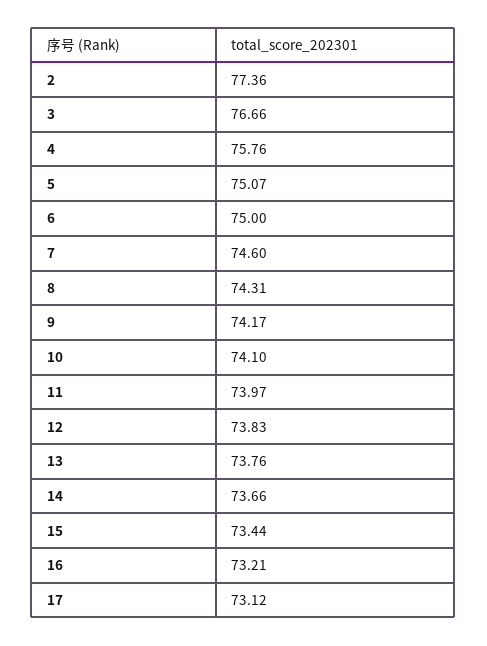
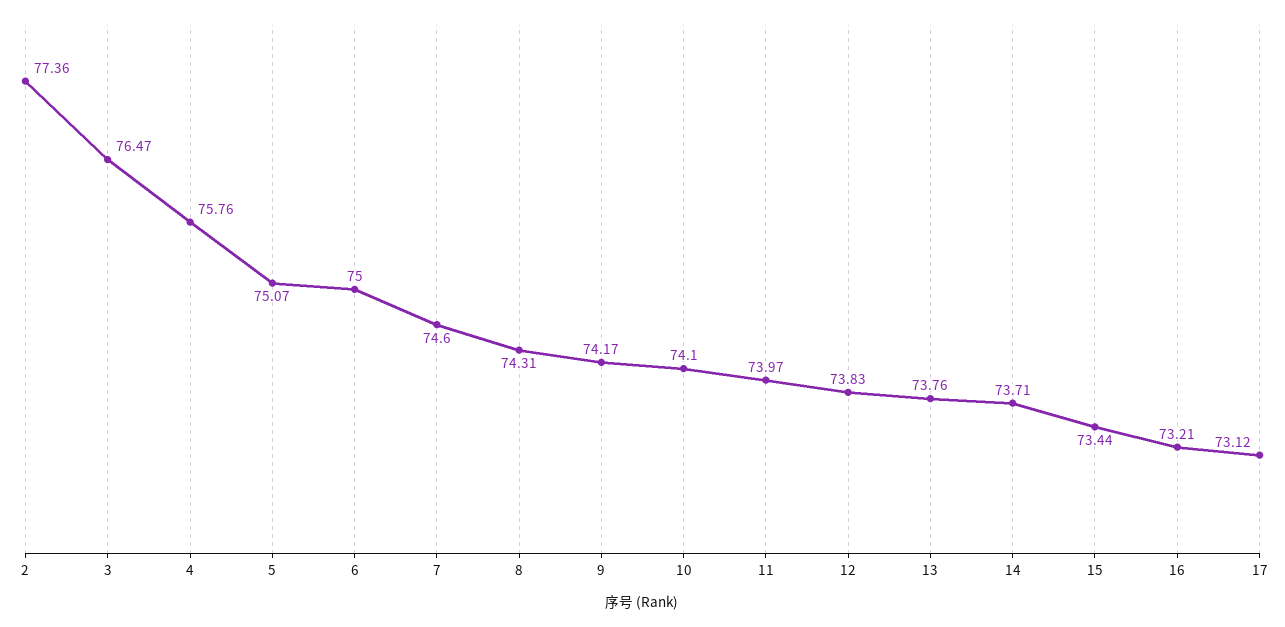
3: 76.66 -> 76.47
14: 73.66 -> 73.71

